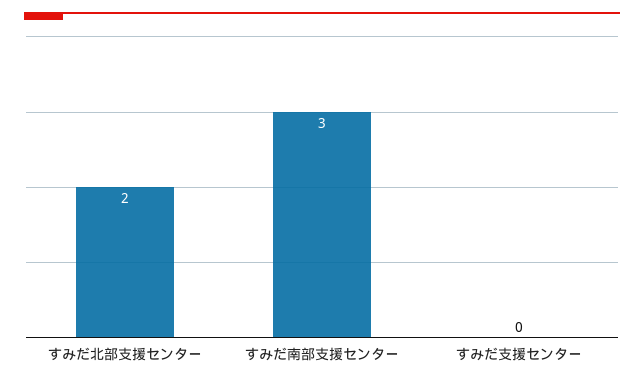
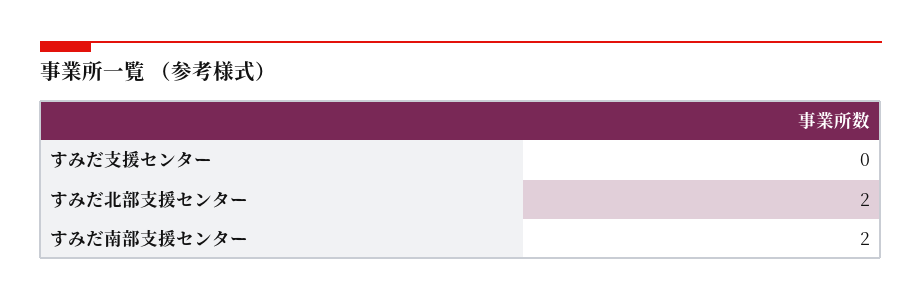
すみだ南部支援センター: 3 -> 2

